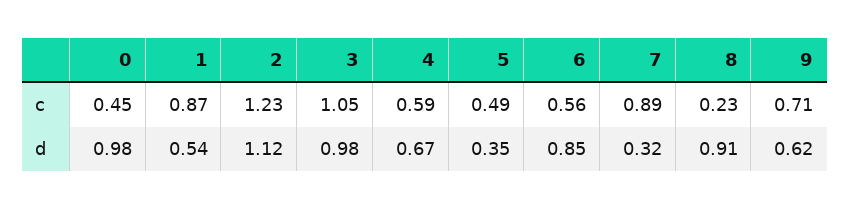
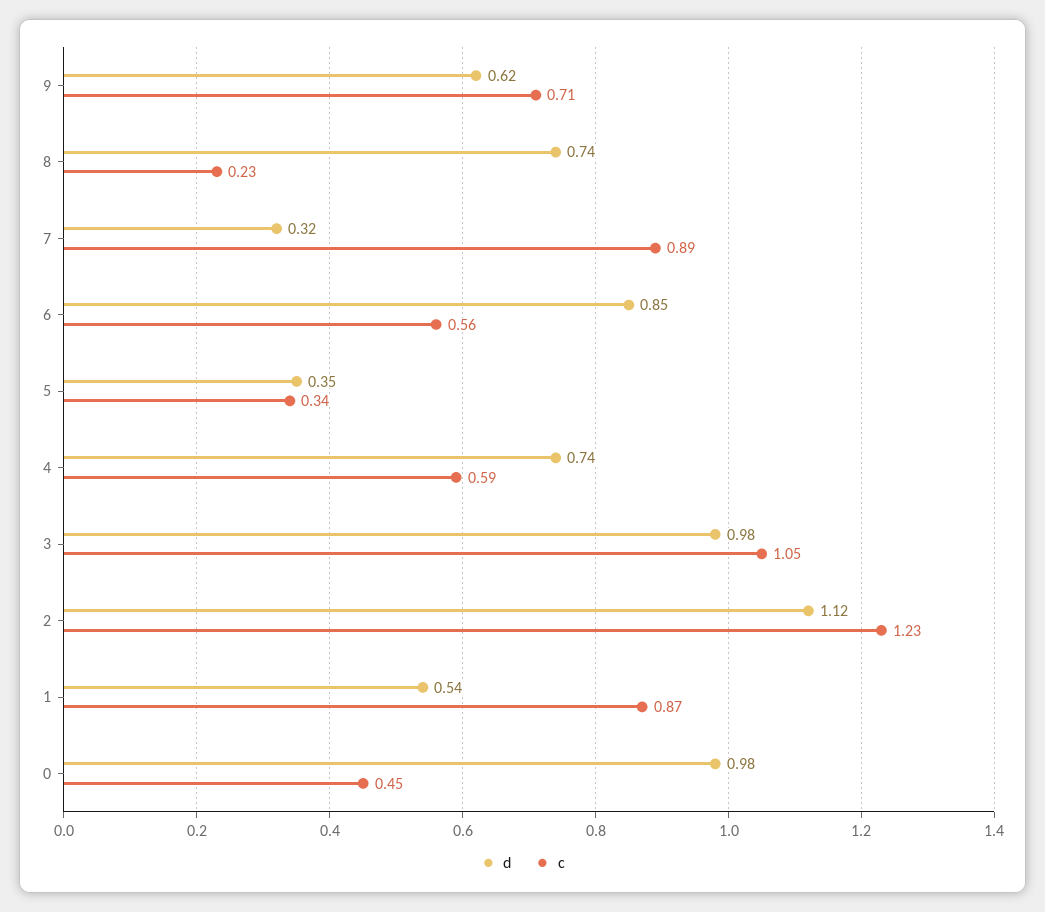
c, 5: 0.49 -> 0.34
d, 4: 0.67 -> 0.74
d, 8: 0.91 -> 0.74

